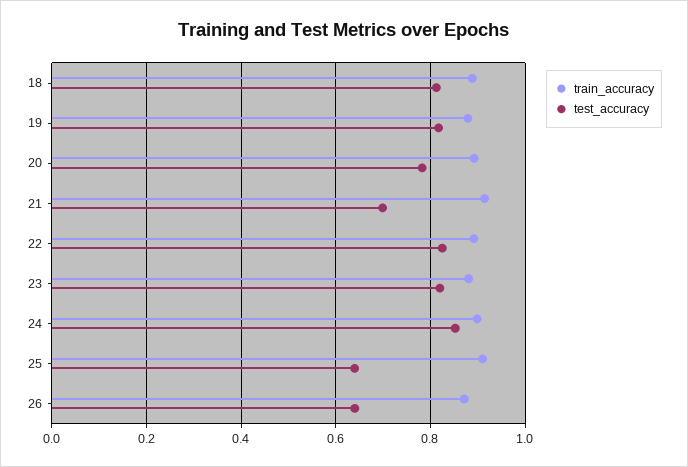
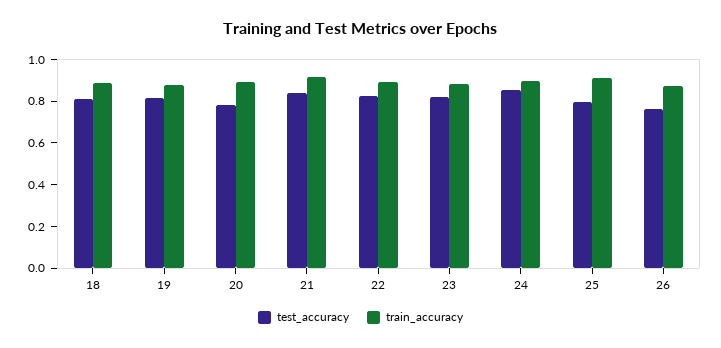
test_accuracy, 21: 0.7 -> 0.85
test_accuracy, 25: 0.64 -> 0.8
test_accuracy, 26: 0.64 -> 0.75

